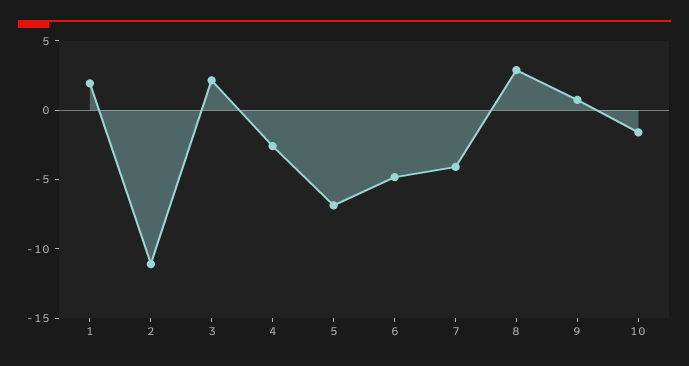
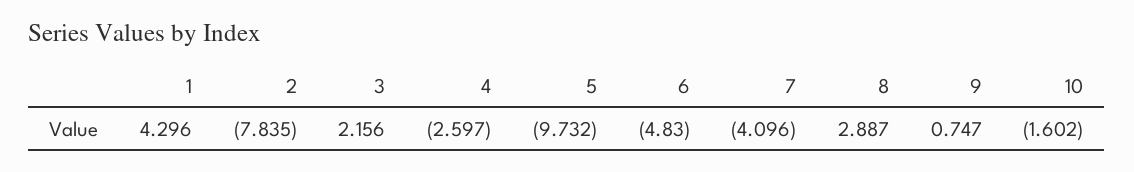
1: 2 -> 4.296
2: -11 -> -7.835
5: -7 -> -9.732

